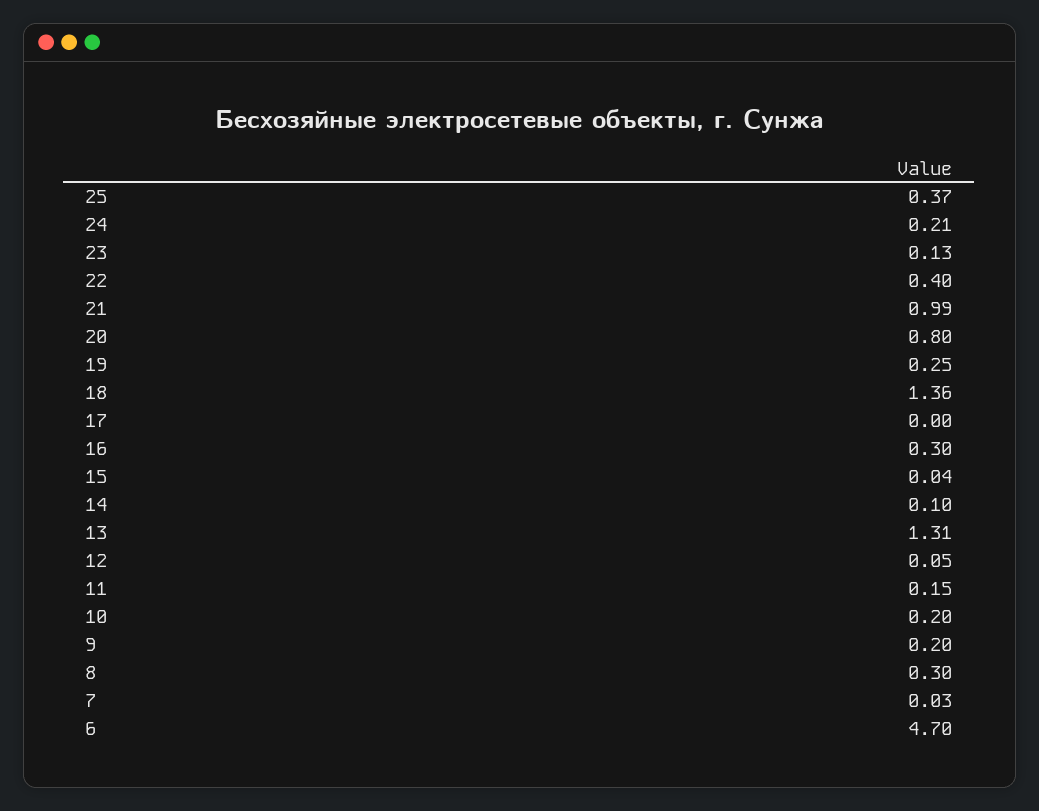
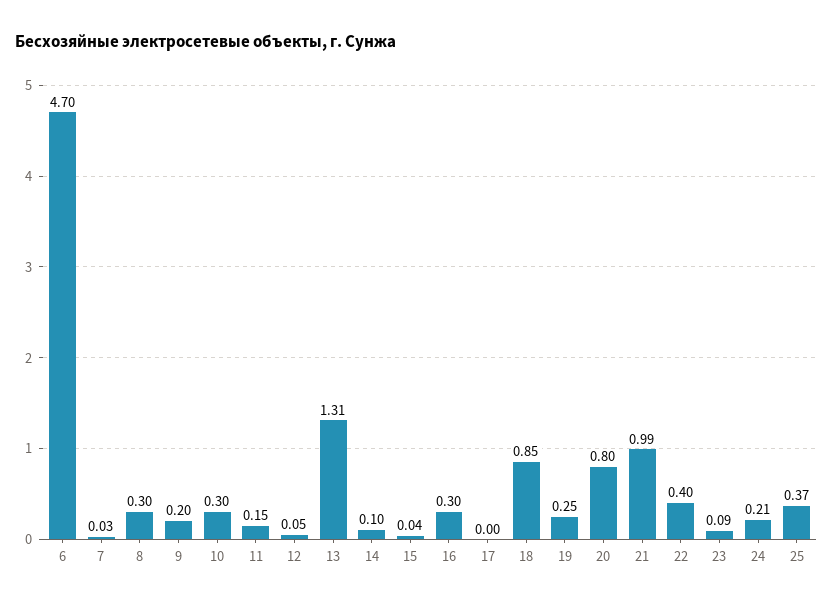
23: 0.13 -> 0.09
18: 1.36 -> 0.85
10: 0.2 -> 0.3

